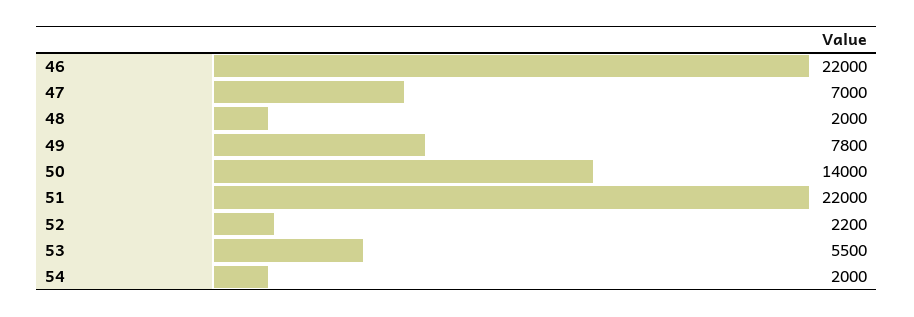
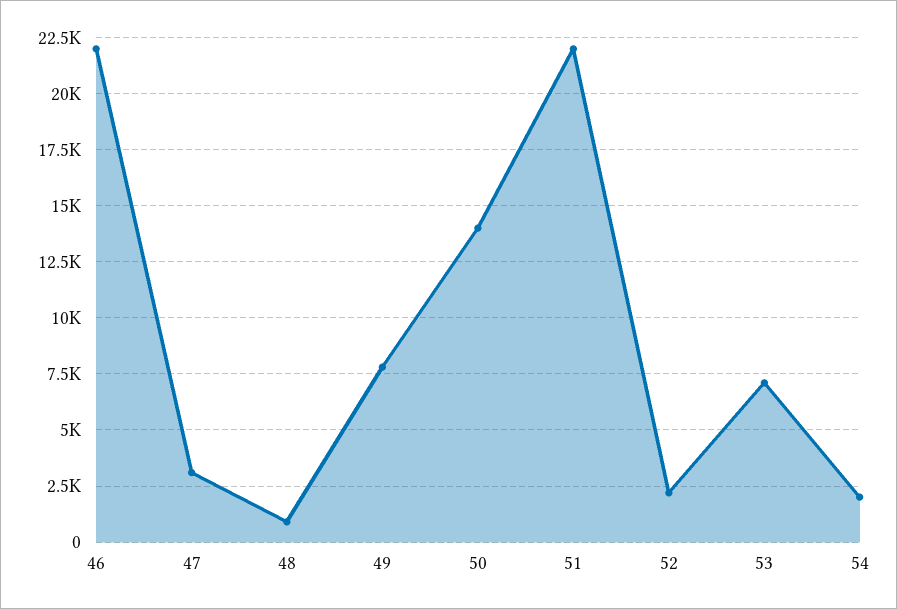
47: 7000 -> 3000
48: 2000 -> 1000
53: 5500 -> 7000

